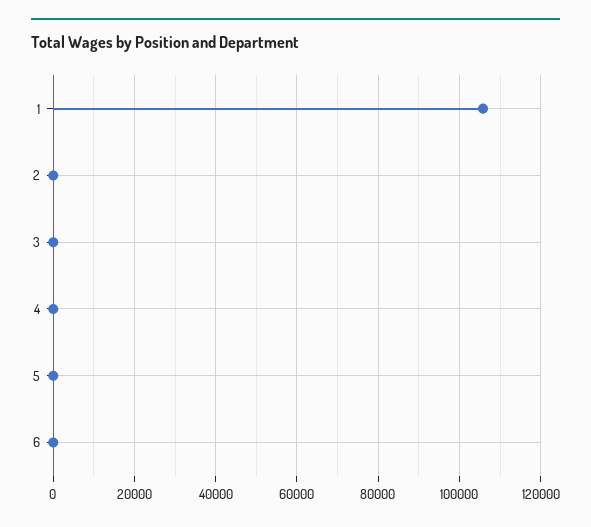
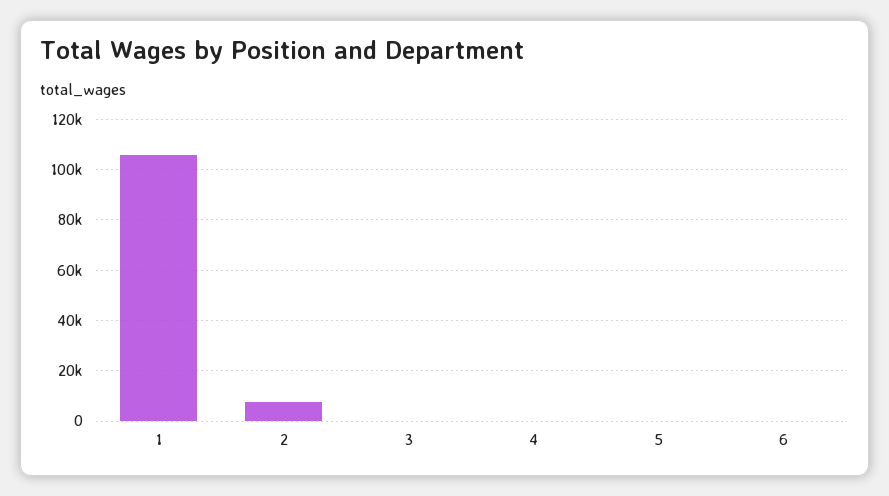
2: 0 -> 7500

